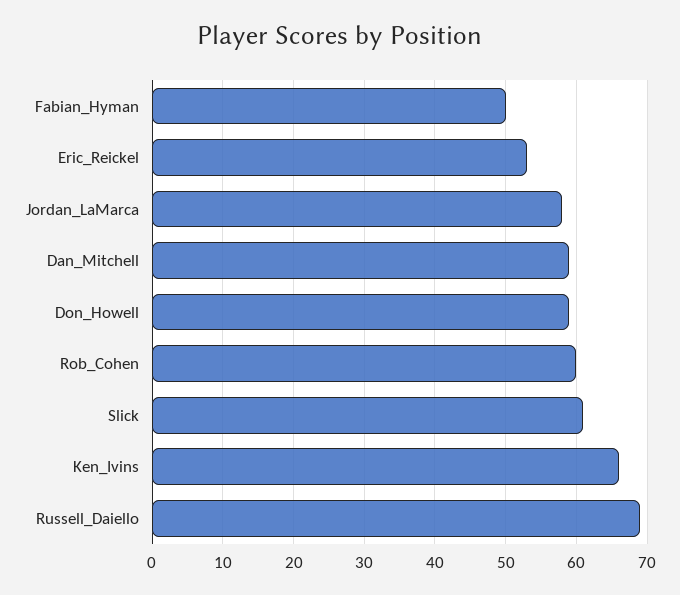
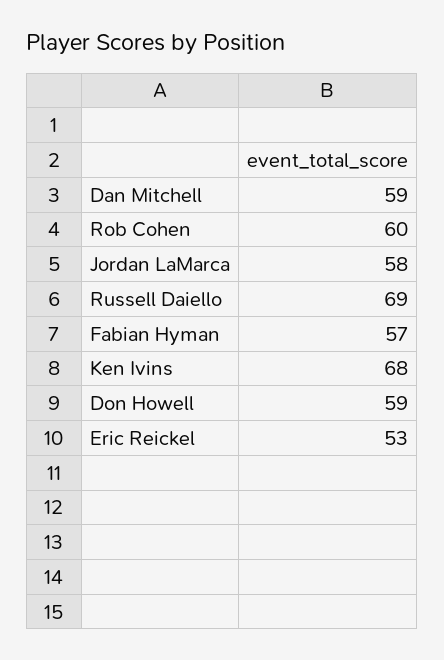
Fabian_Hyman: 50 -> 57
Slick: 61 -> none
Ken_Ivins: 66 -> 68

